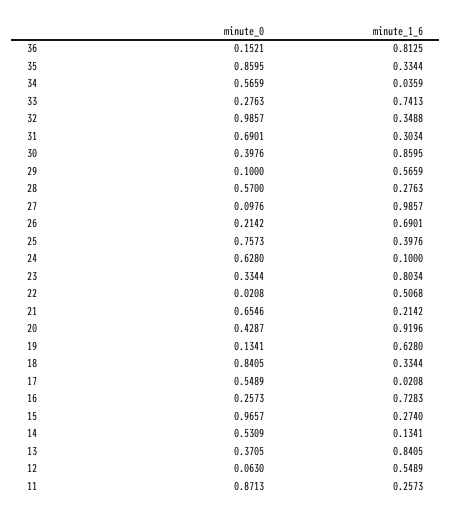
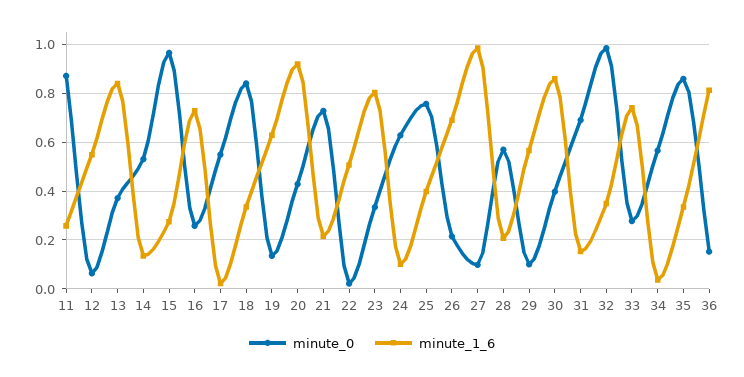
minute_1_6, 31: 0.3034 -> 0.15
minute_1_6, 28: 0.2763 -> 0.2
minute_0, 21: 0.6546 -> 0.725

